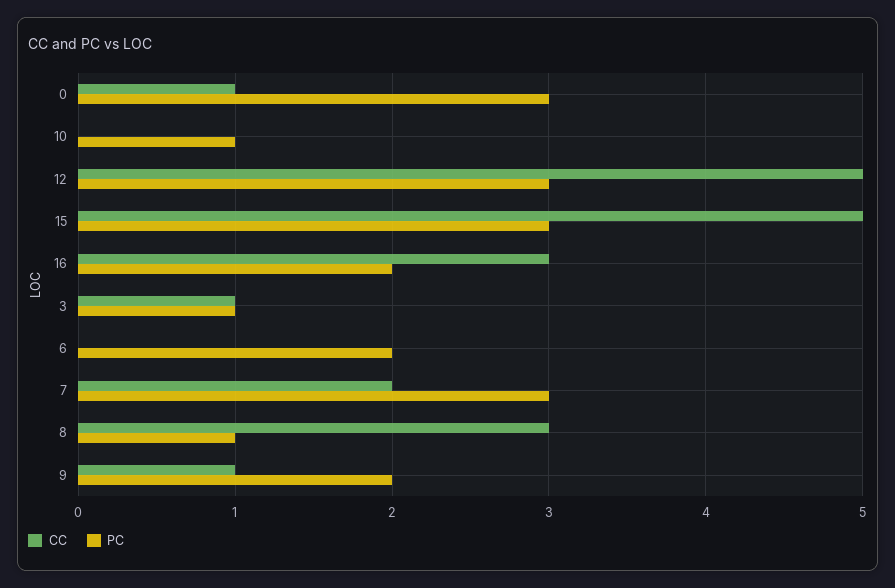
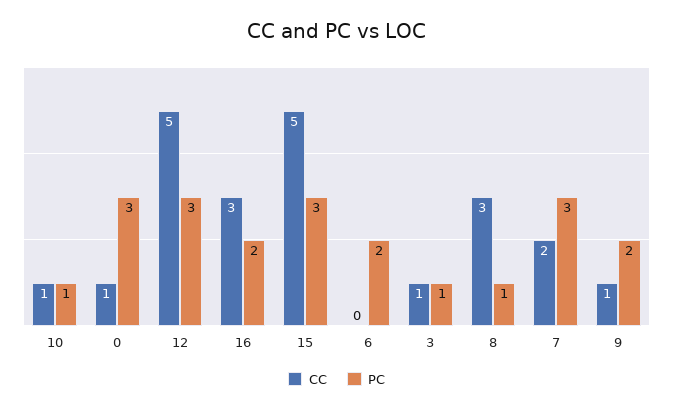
CC, 10: 0 -> 1

